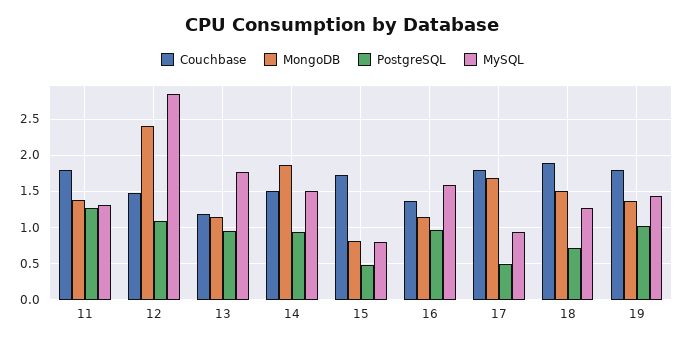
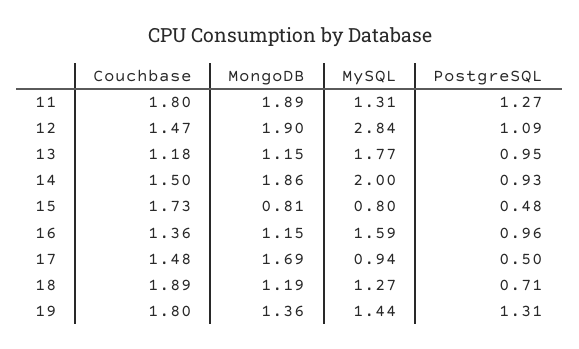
MongoDB, 11: 1.4 -> 1.89
MongoDB, 12: 2.4 -> 1.9
MySQL, 14: 1.5 -> 2
Couchbase, 17: 1.8 -> 1.48
MongoDB, 18: 1.5 -> 1.19
PostgreSQL, 19: 1 -> 1.31

